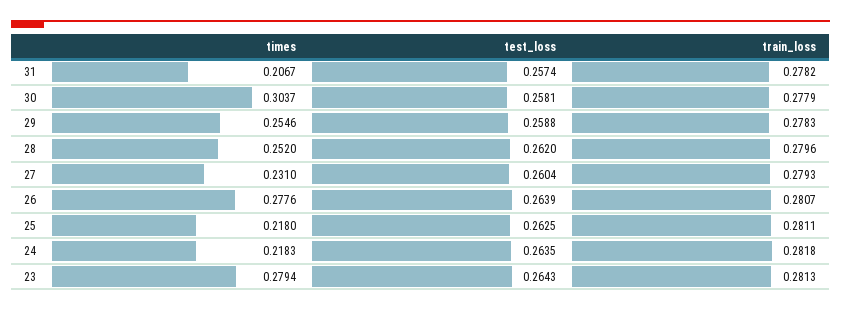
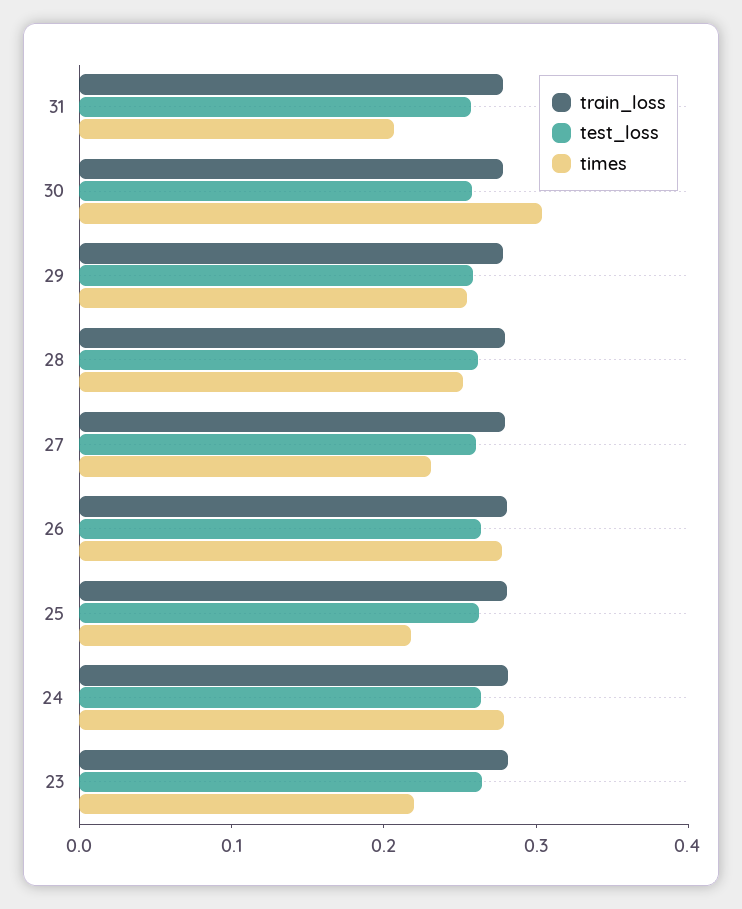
times, 24: 0.2183 -> 0.28
times, 23: 0.2794 -> 0.22

